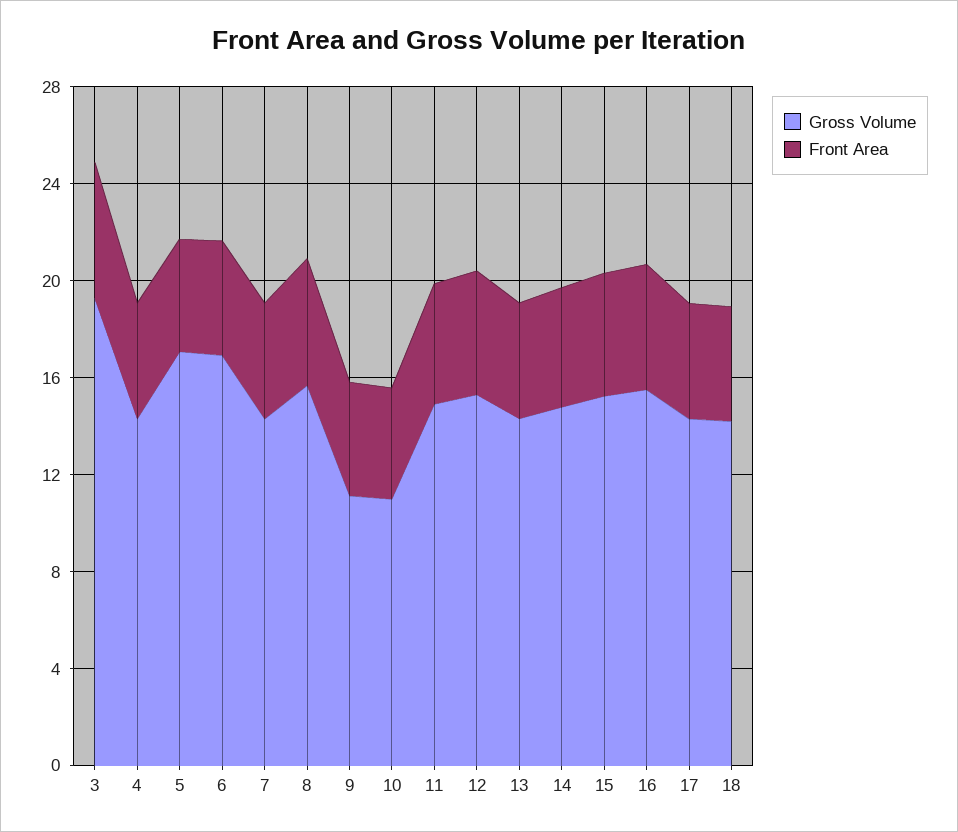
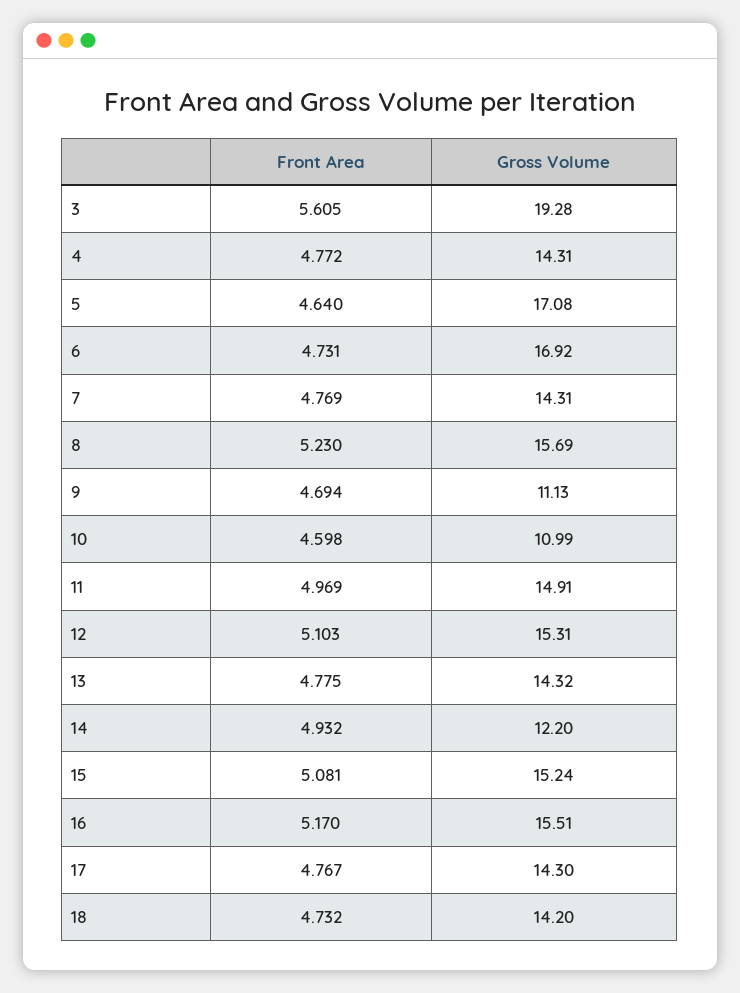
Gross Volume, 14: 15 -> 12.2

